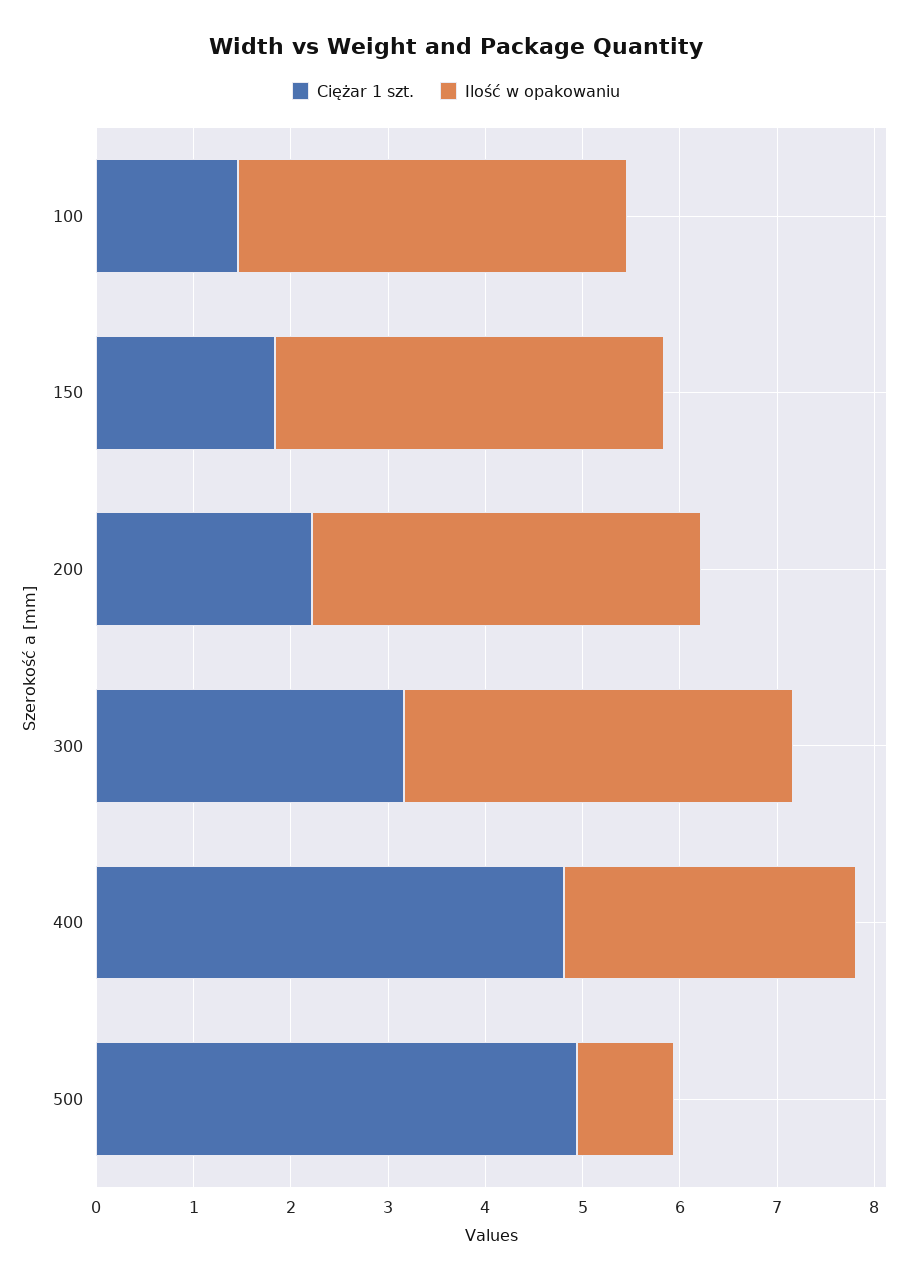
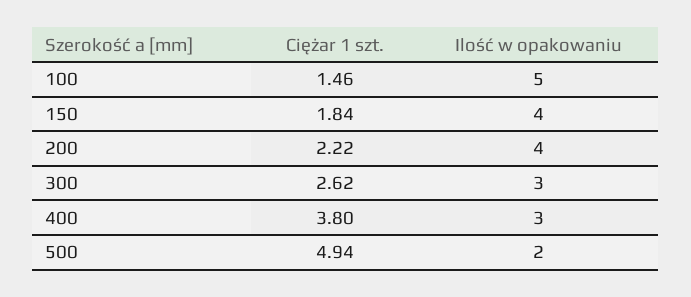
Ilość w opakowaniu, 100: 4 -> 5
Ciężar 1 szt., 300: 3.2 -> 2.62
Ilość w opakowaniu, 300: 4 -> 3
Ciężar 1 szt., 400: 4.8 -> 3.8
Ilość w opakowaniu, 500: 1 -> 2

